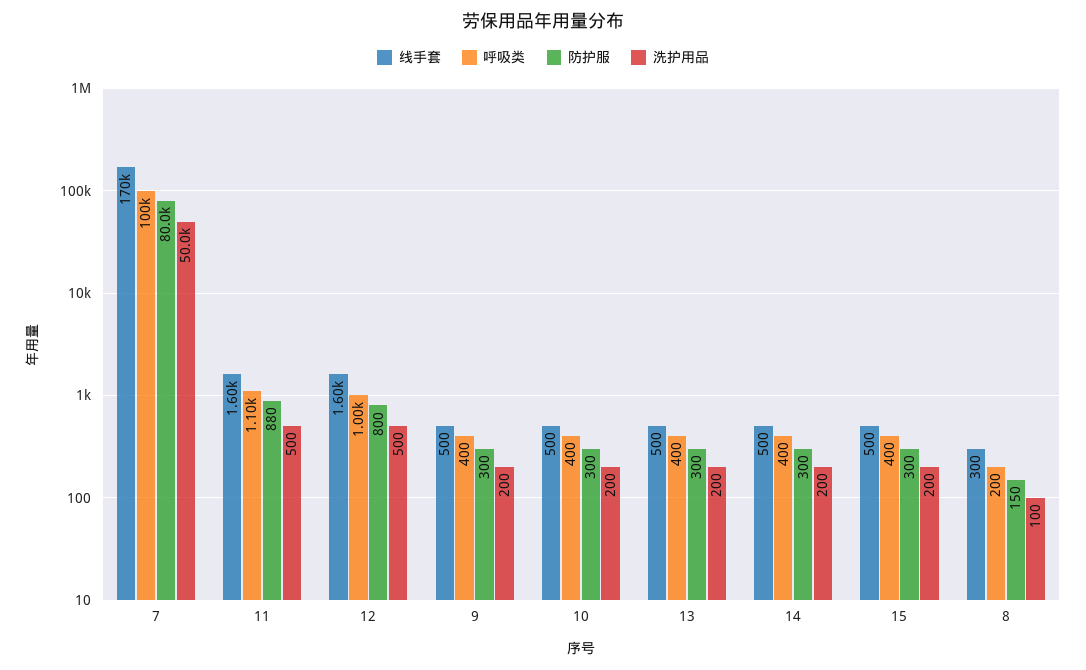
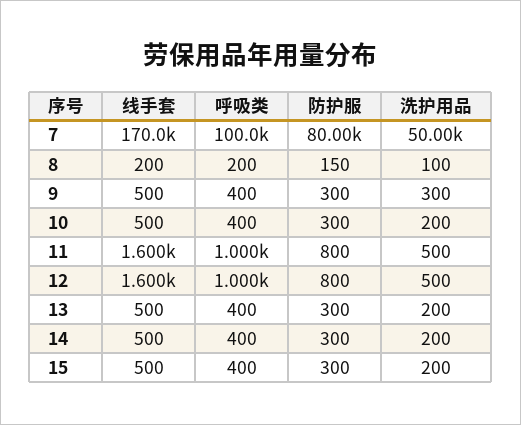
呼吸类, 11: 1100 -> 1000
防护服, 11: 880 -> 800
洗护用品, 9: 200 -> 300
线手套, 8: 300 -> 200

